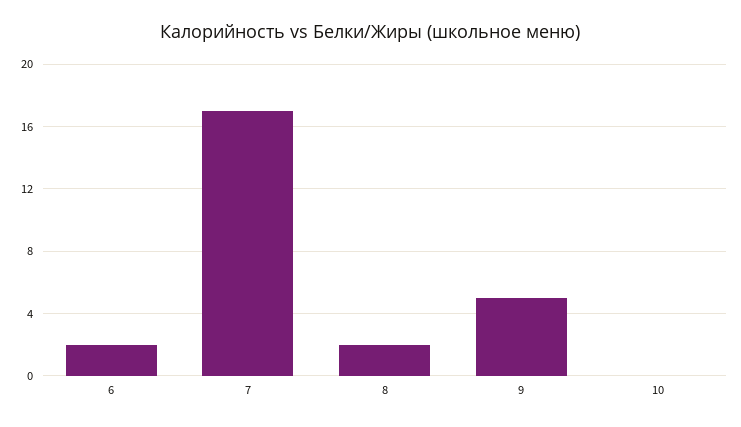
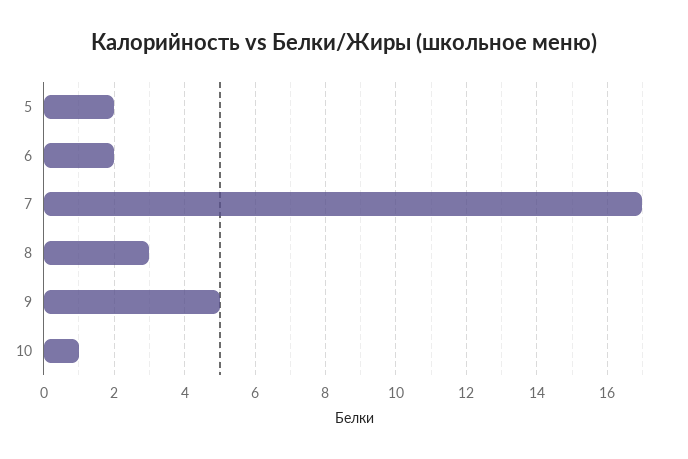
8: 2 -> 3
10: 0 -> 1
5: none -> 2

